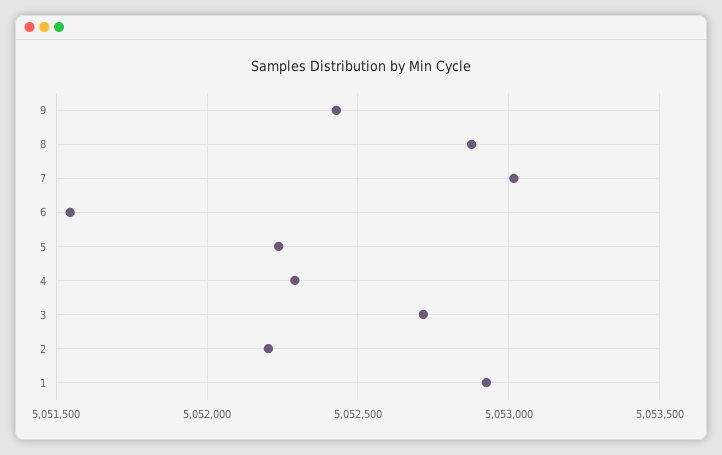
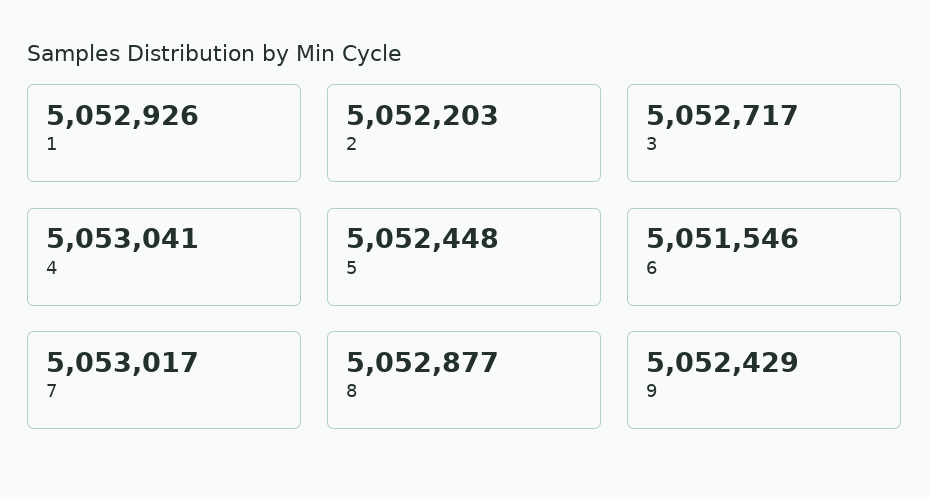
5: 5052250 -> 5052448
4: 5052300 -> 5053041

